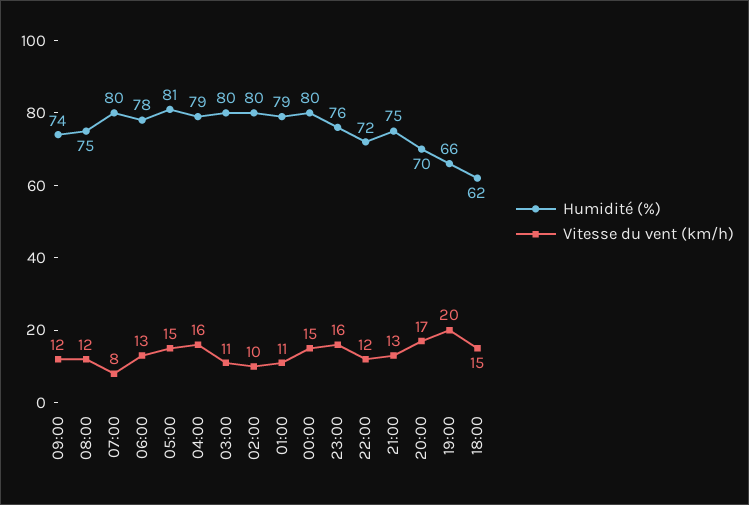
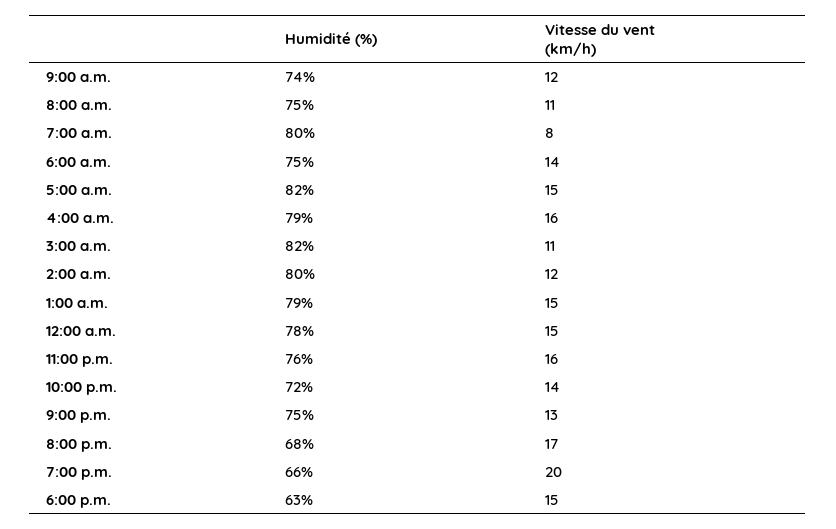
Vitesse du vent (km/h), 08:00: 12 -> 11
Humidité (%), 06:00: 78 -> 75
Vitesse du vent (km/h), 06:00: 13 -> 14
Humidité (%), 05:00: 81 -> 82
Humidité (%), 03:00: 80 -> 82
Vitesse du vent (km/h), 02:00: 10 -> 12
Vitesse du vent (km/h), 01:00: 11 -> 15
Humidité (%), 00:00: 80 -> 78
Vitesse du vent (km/h), 22:00: 12 -> 14
Humidité (%), 20:00: 70 -> 68
Humidité (%), 18:00: 62 -> 63

